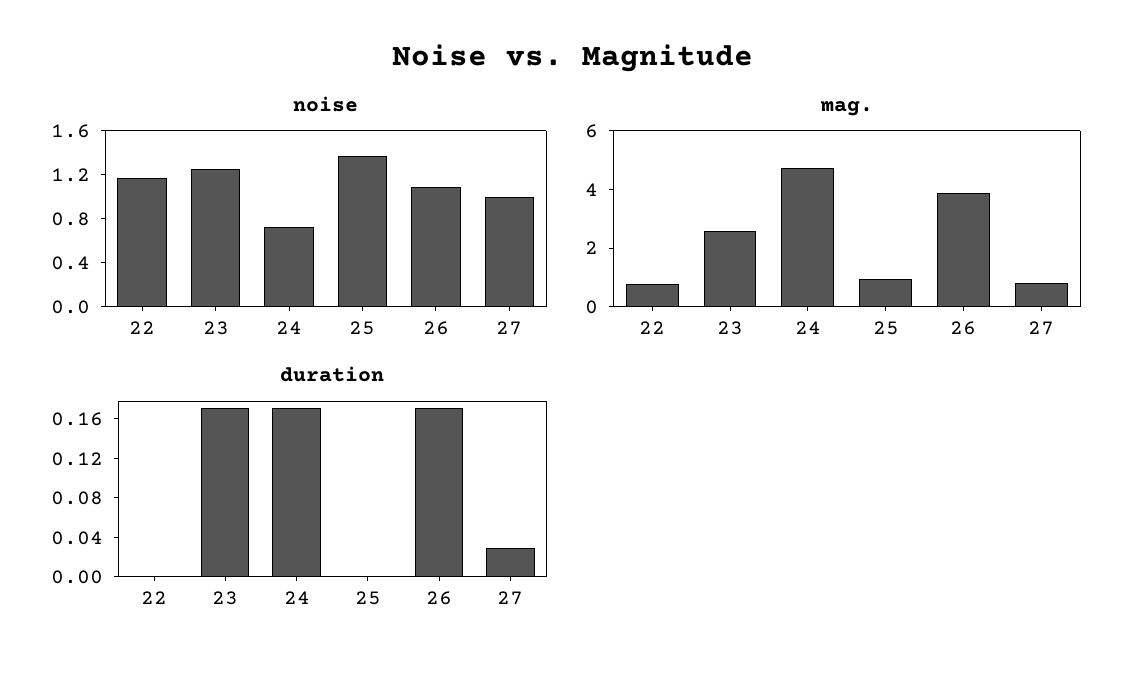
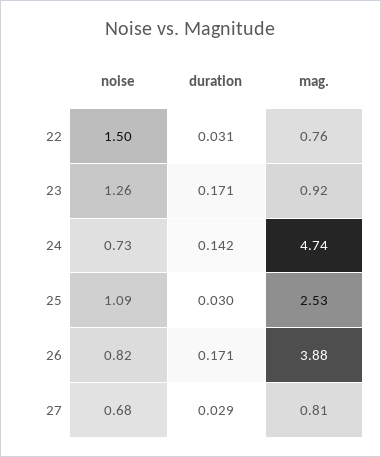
noise, 22: 1.2 -> 1.5
noise, 25: 1.4 -> 1.09
noise, 26: 1.1 -> 0.82
noise, 27: 1 -> 0.68
mag., 23: 2.5 -> 0.92
mag., 25: 1 -> 2.53
duration, 22: 0 -> 0.031
duration, 24: 0.17 -> 0.142
duration, 25: 0 -> 0.03

